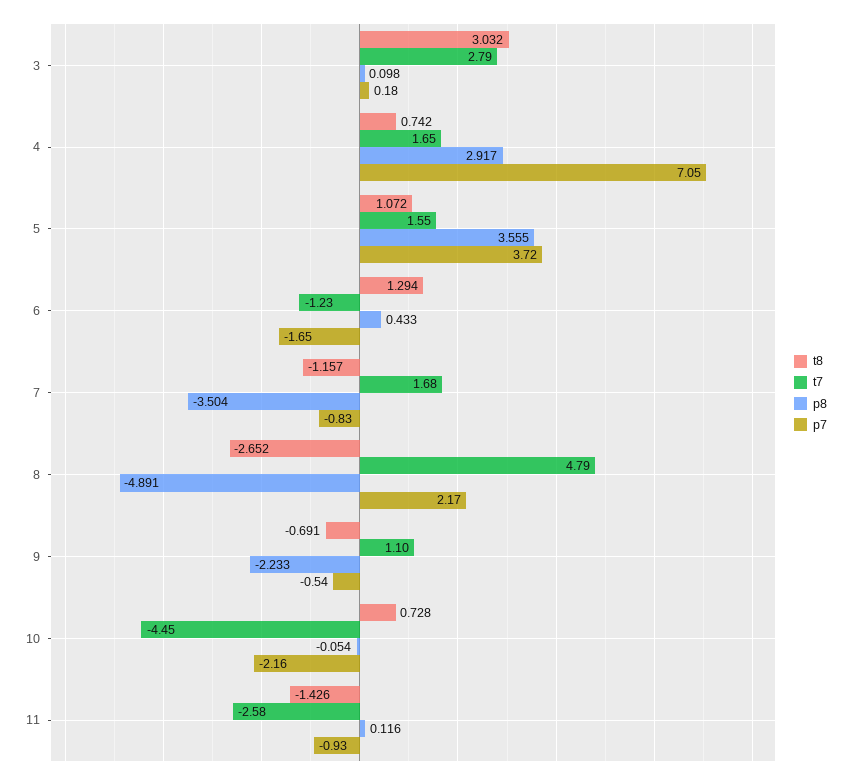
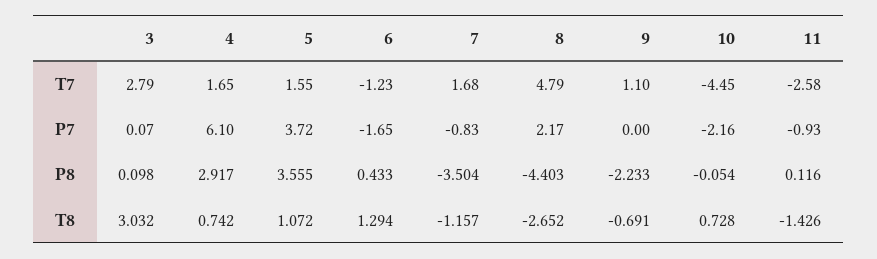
p7, 3: 0.18 -> 0.07
p7, 4: 7.05 -> 6.1
p8, 8: -4.891 -> -4.403
p7, 9: -0.54 -> 0

